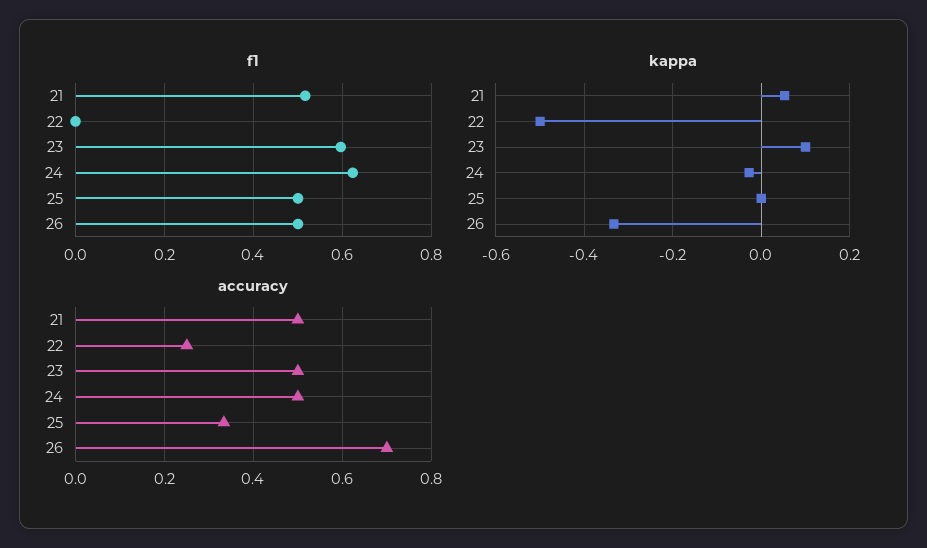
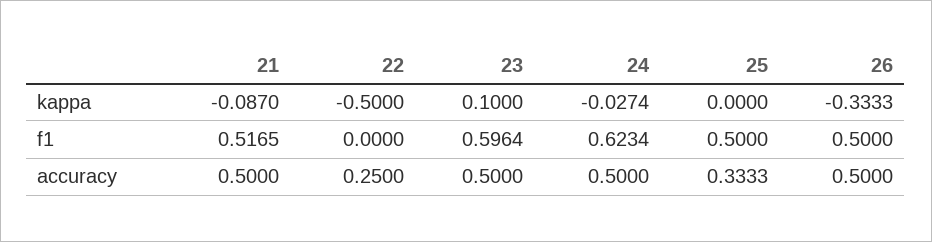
kappa, 21: 0.06 -> -0.087
accuracy, 26: 0.7 -> 0.5

